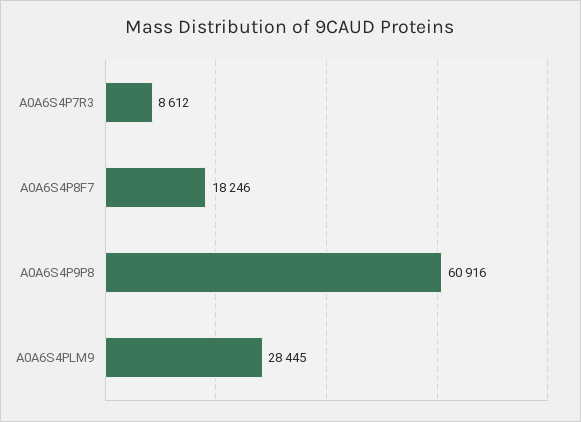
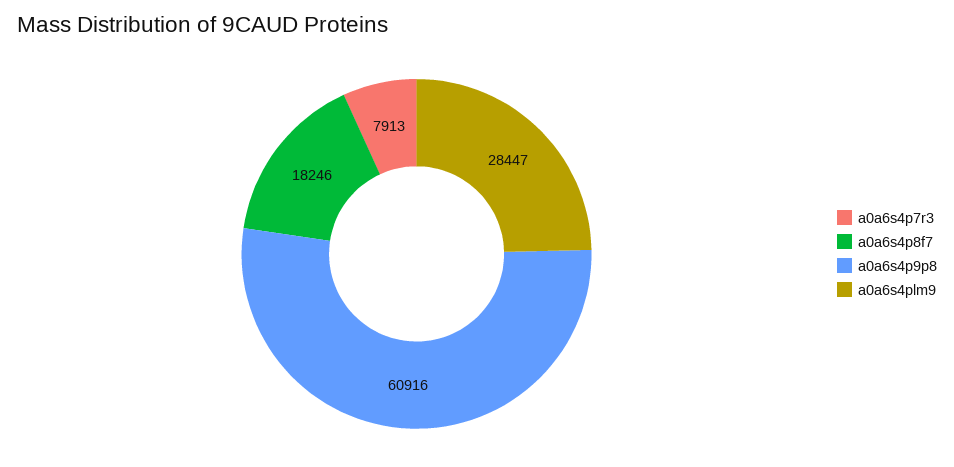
A0A6S4P7R3: 8612 -> 7913
A0A6S4PLM9: 28445 -> 28447

